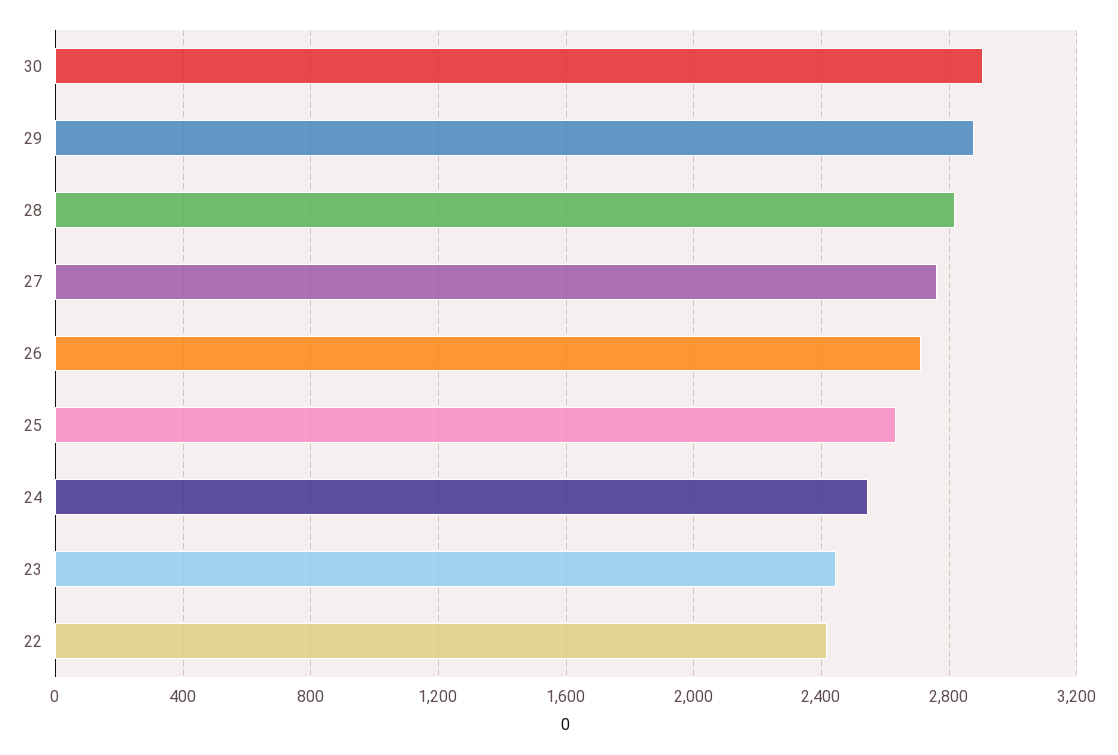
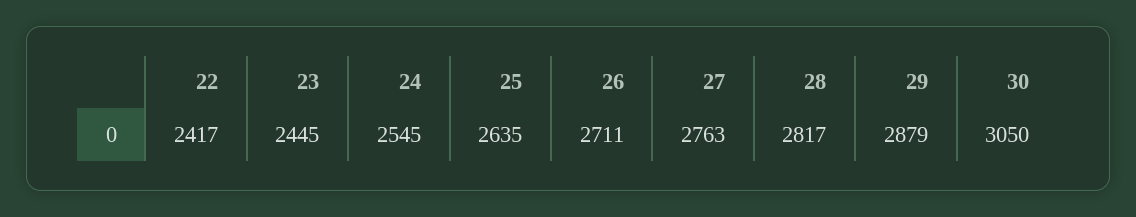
30: 2900 -> 3050

